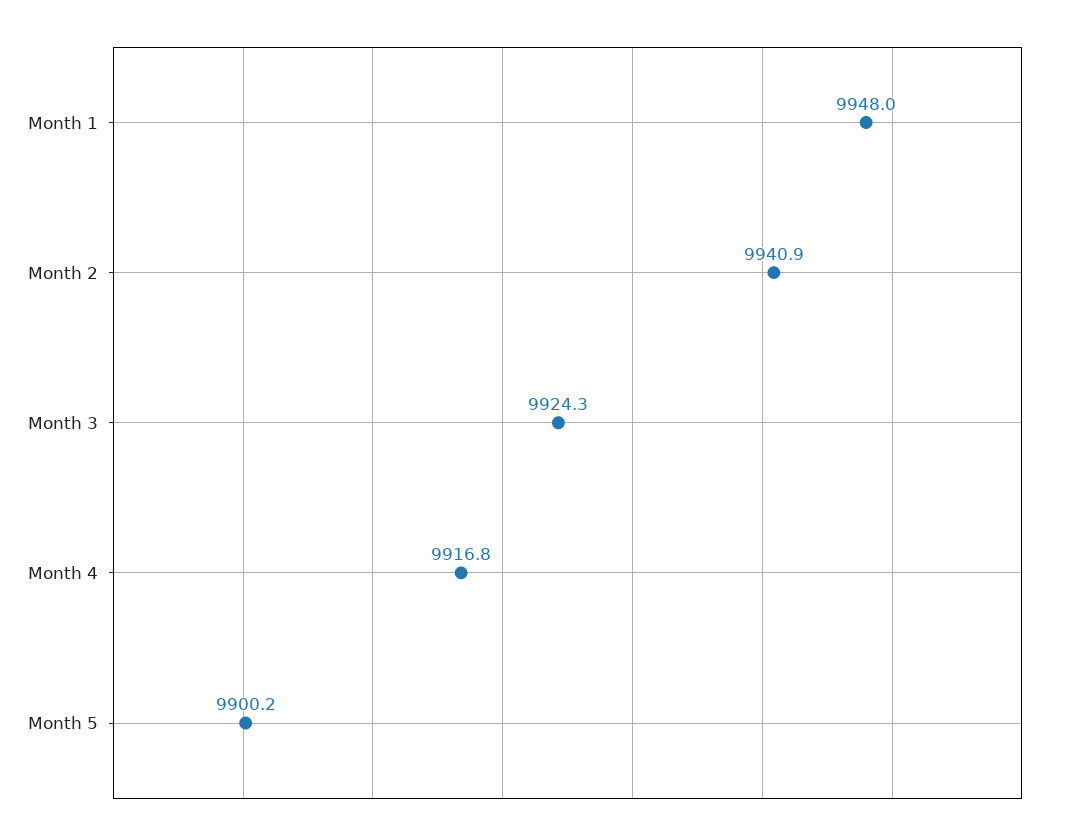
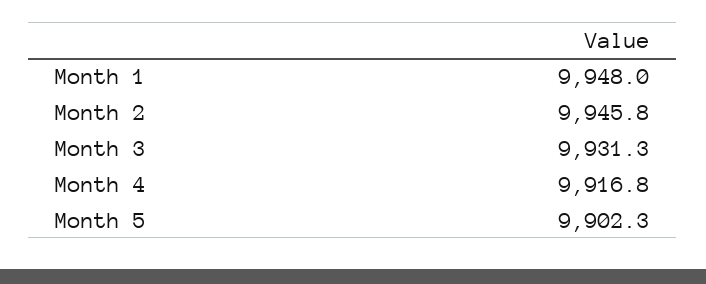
Month 2: 9940.9 -> 9945.8
Month 3: 9924.3 -> 9931.3
Month 5: 9900.2 -> 9902.3

